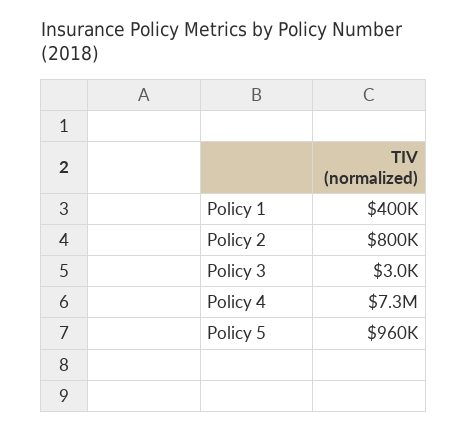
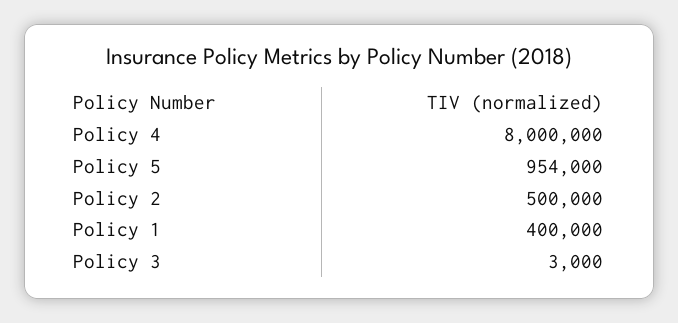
Policy 2: 800000 -> 500000
Policy 4: 7300000 -> 8000000
Policy 5: 960000 -> 954000

